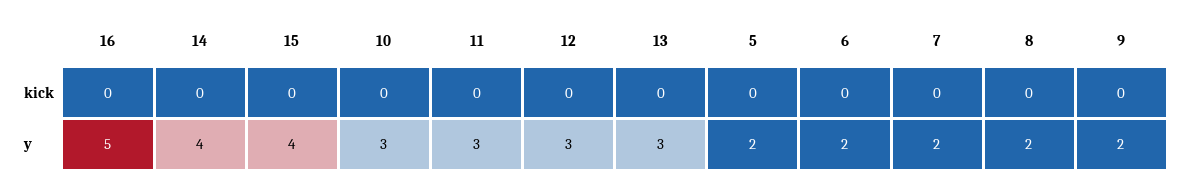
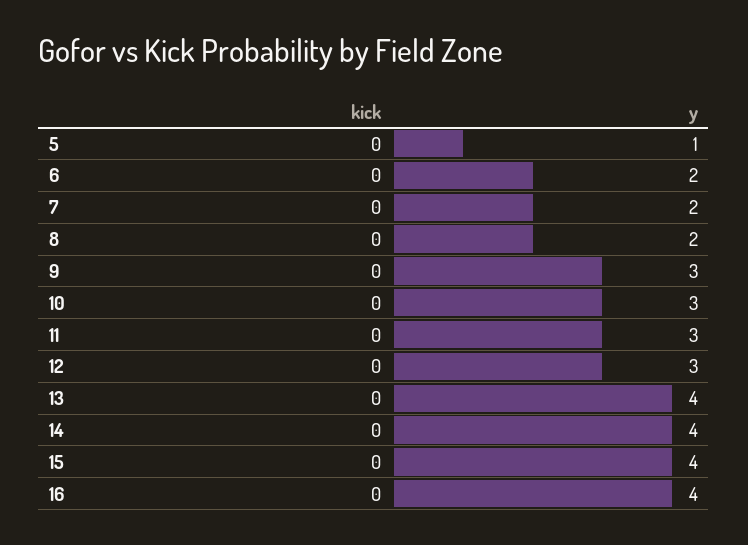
16, y: 5 -> 4
13, y: 3 -> 4
5, y: 2 -> 1
9, y: 2 -> 3

